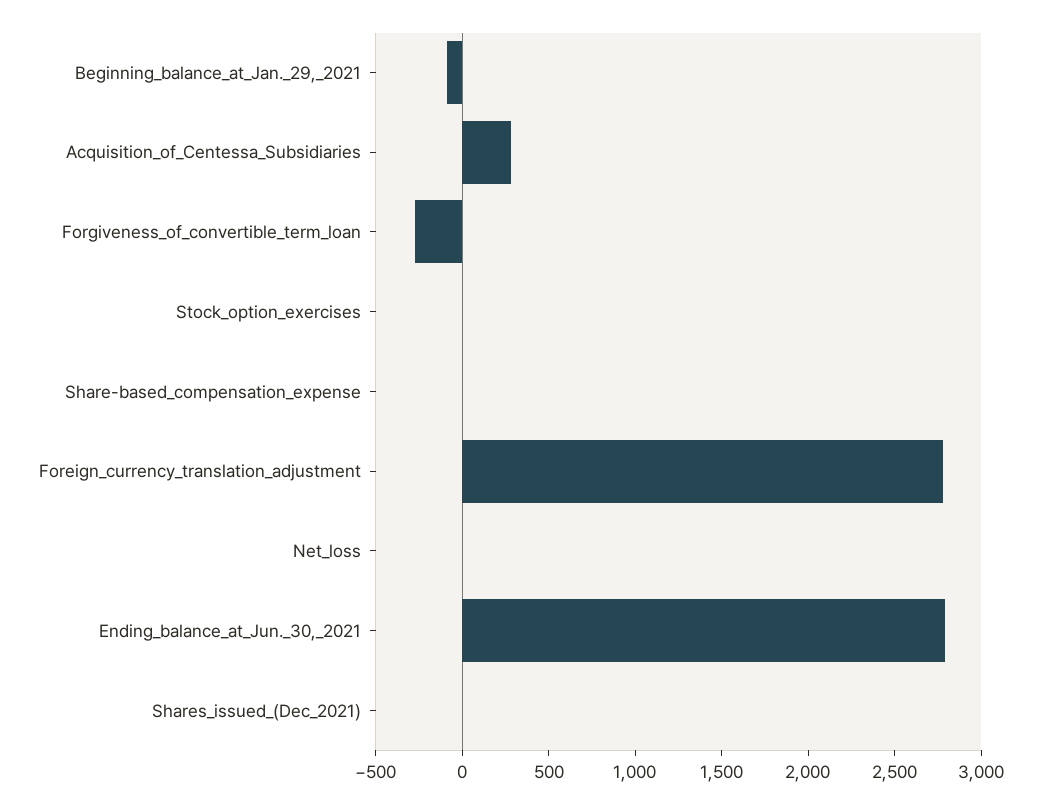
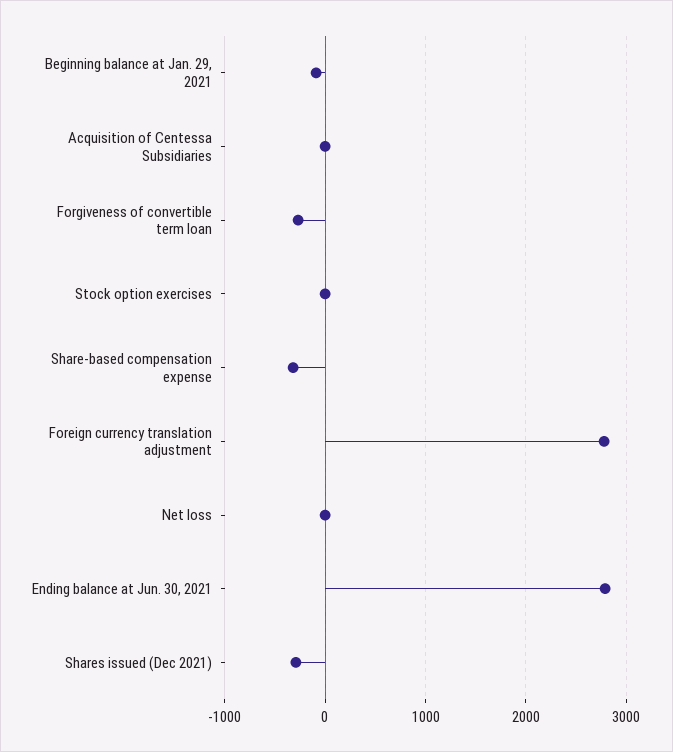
Acquisition_of_Centessa_Subsidiaries: 300 -> 0
Share-based_compensation_expense: 0 -> -300
Shares_issued_(Dec_2021): 0 -> -300

